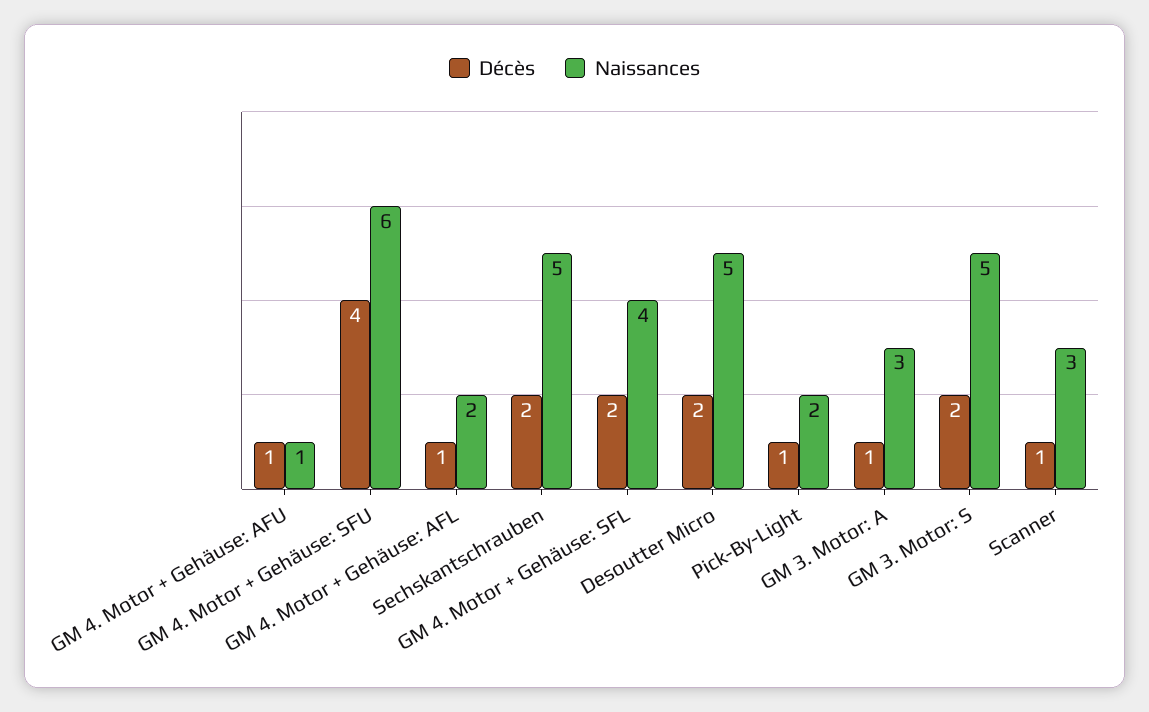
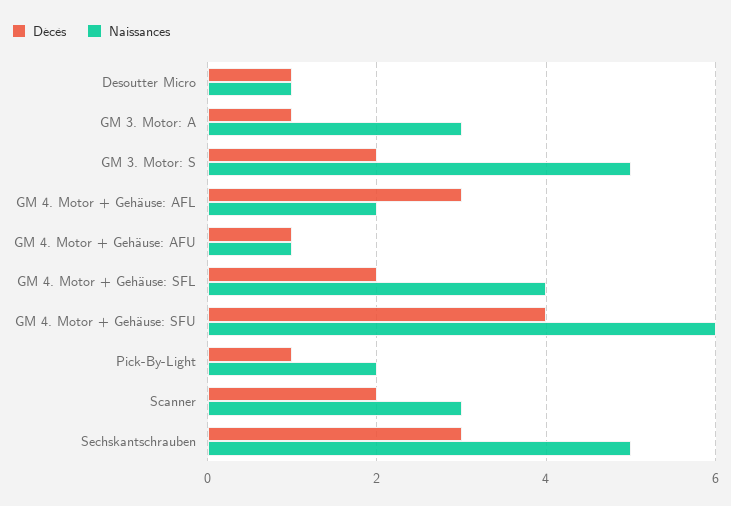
Décès, GM 4. Motor + Gehäuse: AFL: 1 -> 3
Décès, Sechskantschrauben: 2 -> 3
Décès, Desoutter Micro: 2 -> 1
Naissances, Desoutter Micro: 5 -> 1
Décès, Scanner: 1 -> 2

